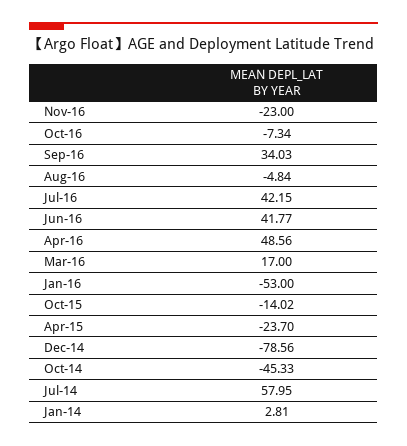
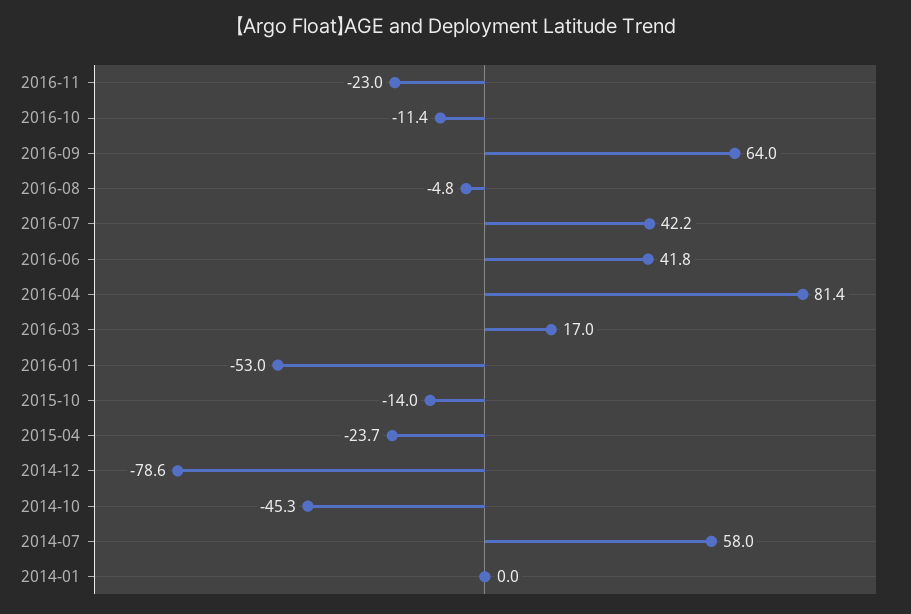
Oct-16: -7.34 -> -11.4
Sep-16: 34.03 -> 64
Apr-16: 48.56 -> 81.4
Jan-14: 2.81 -> 0

